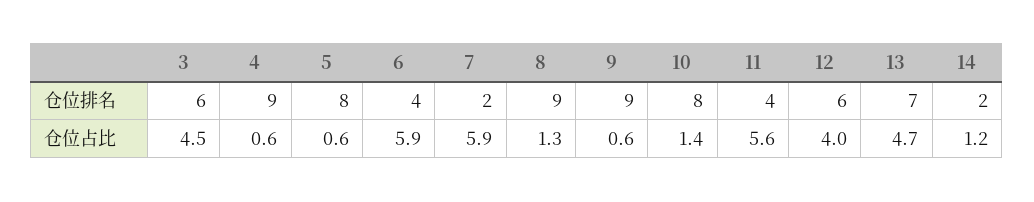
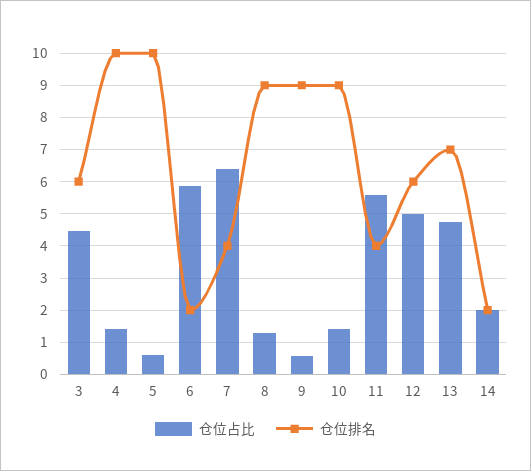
仓位排名, 4: 9 -> 10
仓位排名, 5: 8 -> 10
仓位排名, 6: 4 -> 2
仓位排名, 7: 2 -> 4
仓位排名, 10: 8 -> 9
仓位占比, 4: 0.6 -> 1.4
仓位占比, 7: 5.9 -> 6.4
仓位占比, 12: 4 -> 5
仓位占比, 14: 1.2 -> 2

